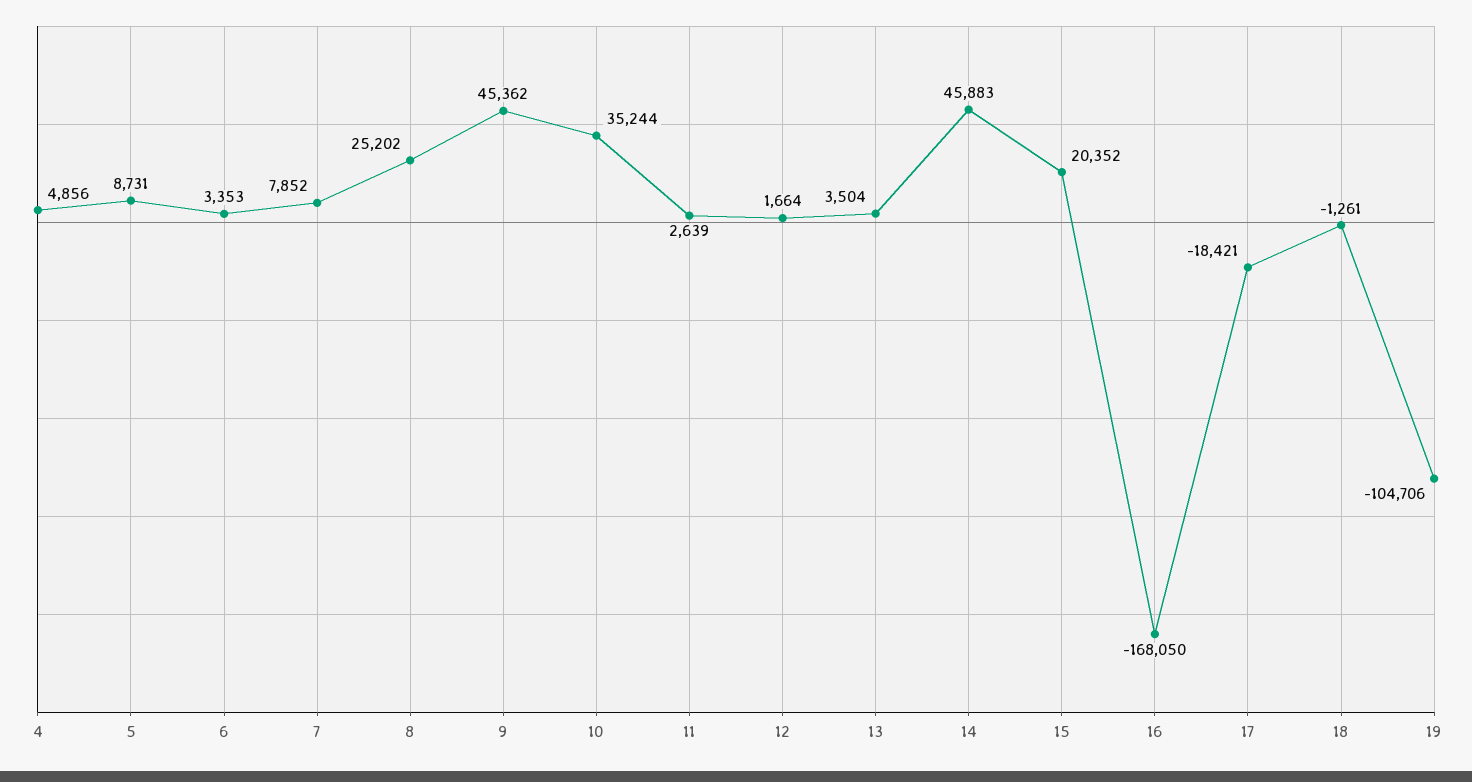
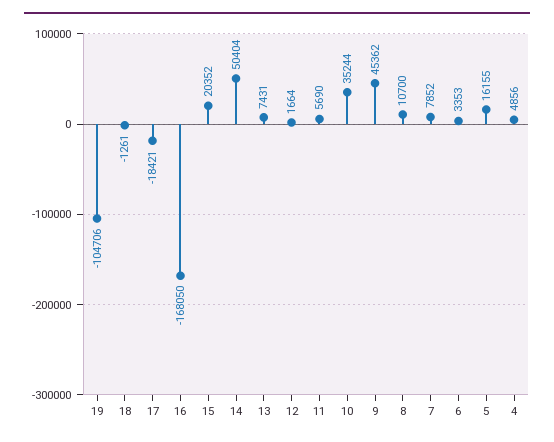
5: 8731 -> 16155
8: 25202 -> 10700
11: 2639 -> 5690
13: 3504 -> 7431
14: 45883 -> 50404

